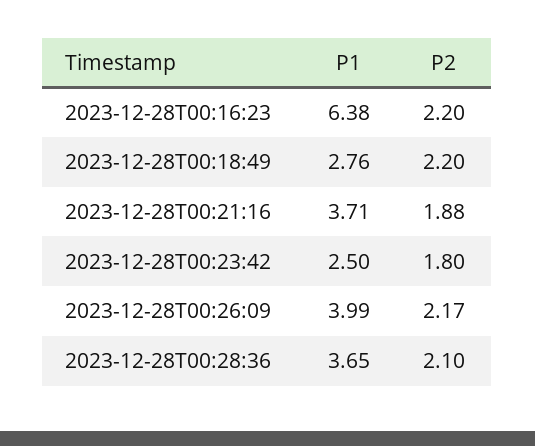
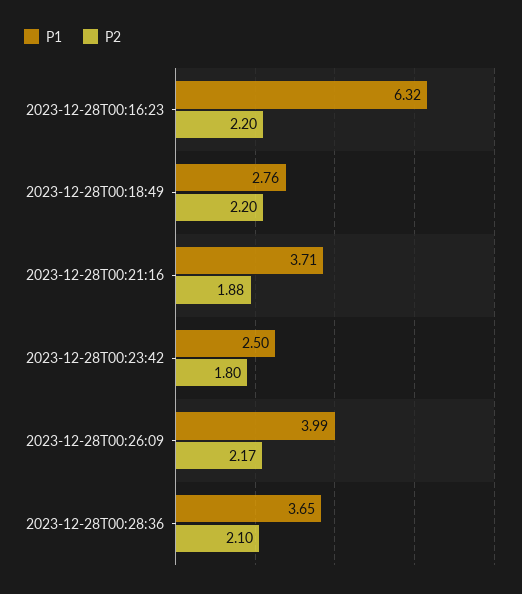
P1, 2023-12-28T00:16:23: 6.38 -> 6.32

